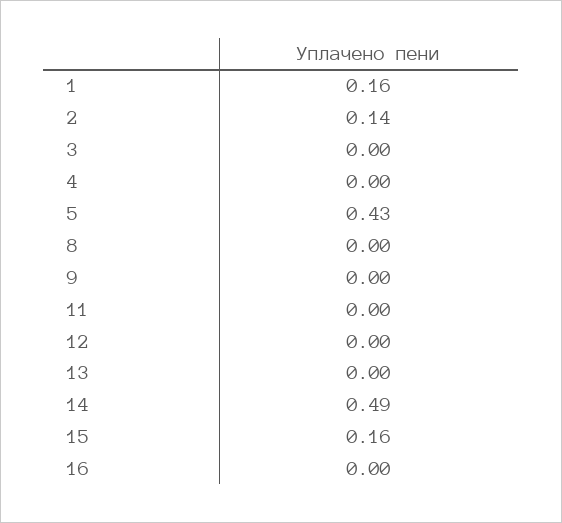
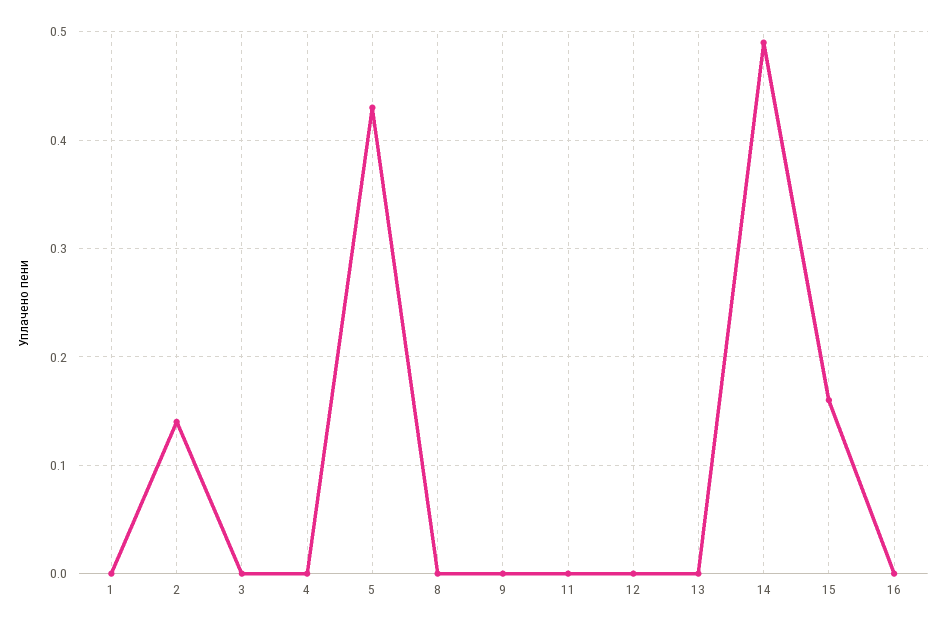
1: 0.16 -> 0

